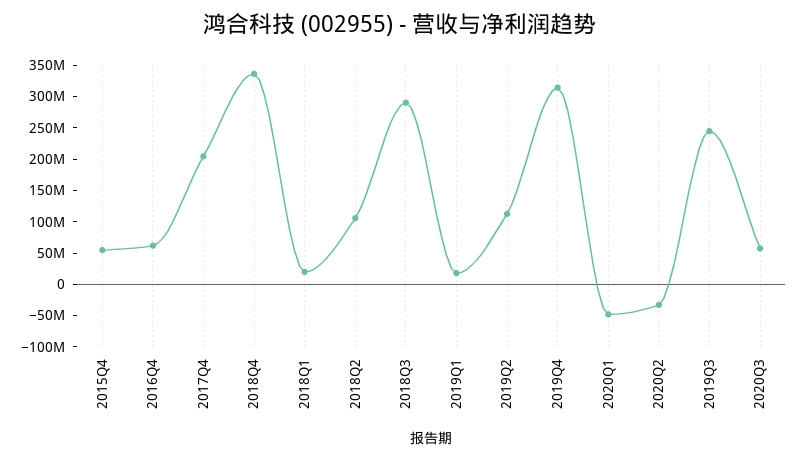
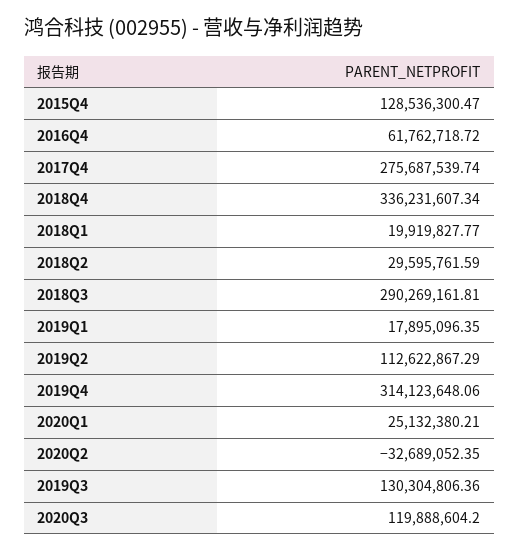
2015Q4: 50000000 -> 128536300.47
2017Q4: 200000000 -> 275687539.74
2018Q2: 100000000 -> 29595761.59
2020Q1: -50000000 -> 25132380.21
2019Q3: 250000000 -> 130304806.36
2020Q3: 50000000 -> 119888604.2

